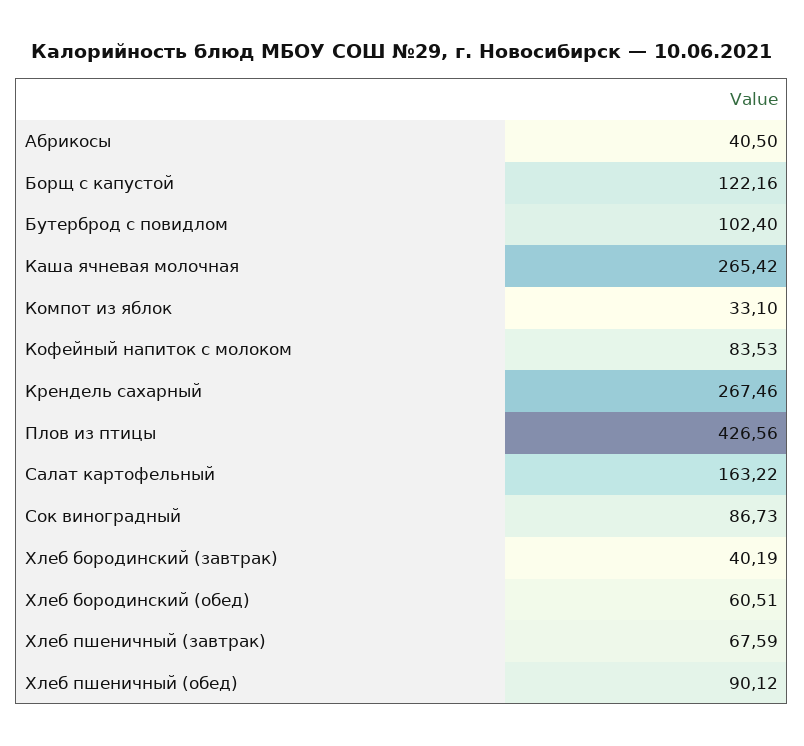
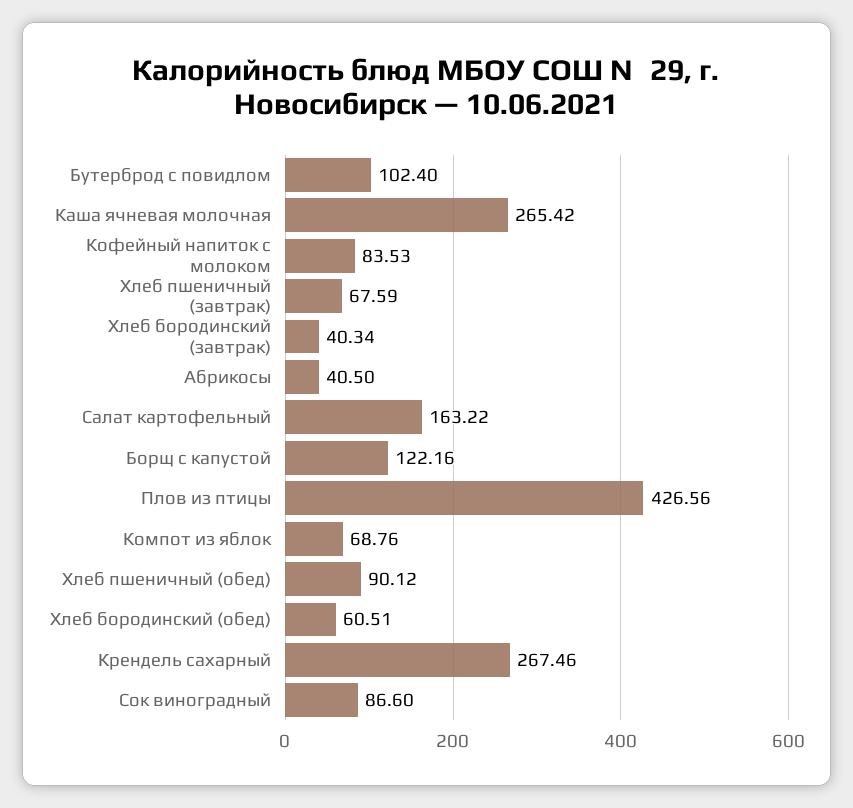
Компот из яблок: 33.1 -> 68.76
Сок виноградный: 86.73 -> 86.6
Хлеб бородинский (завтрак): 40.19 -> 40.34

